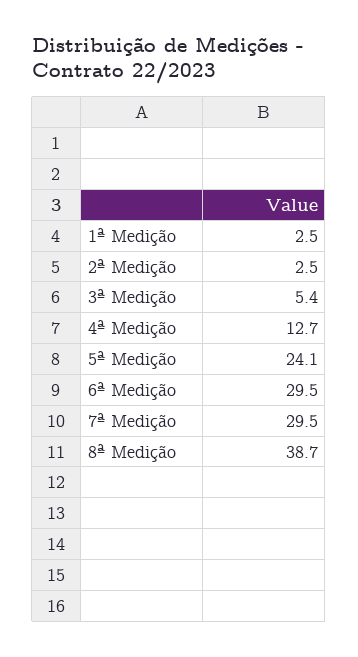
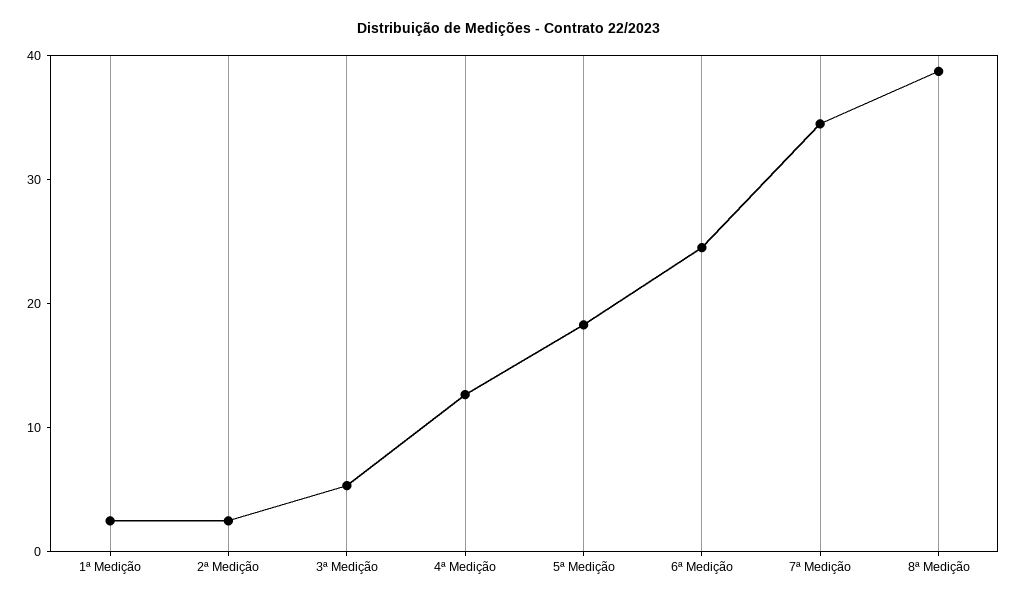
5ª Medição: 24.1 -> 18
6ª Medição: 29.5 -> 24
7ª Medição: 29.5 -> 34

